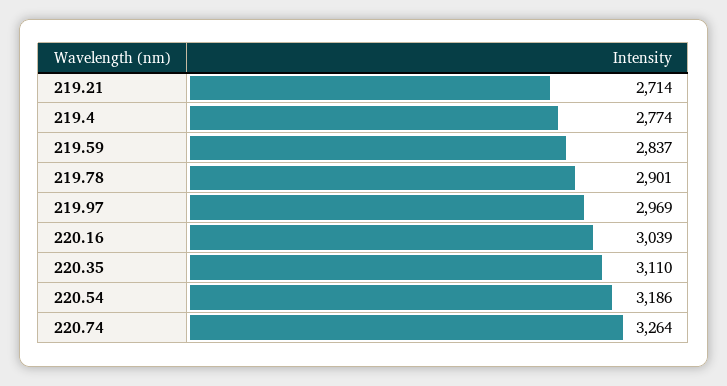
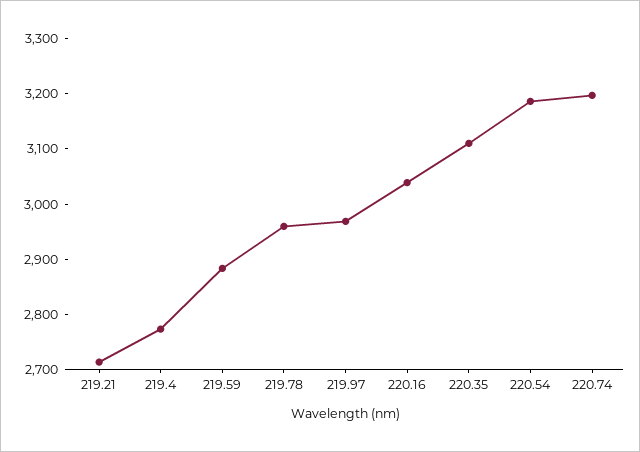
219.59: 2837 -> 2880
219.78: 2901 -> 2960
220.74: 3264 -> 3200

